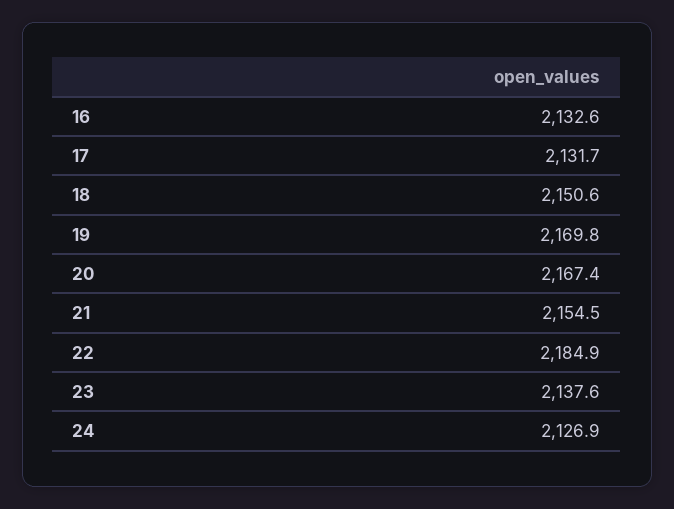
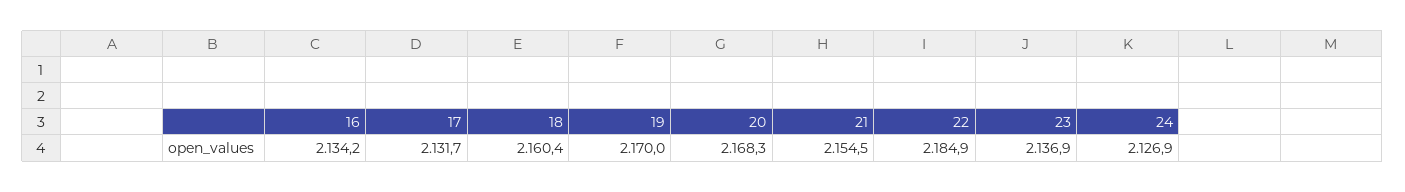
16: 2132.6 -> 2134.2
18: 2150.6 -> 2160.4
19: 2169.8 -> 2170
20: 2167.4 -> 2168.3
23: 2137.6 -> 2136.9

